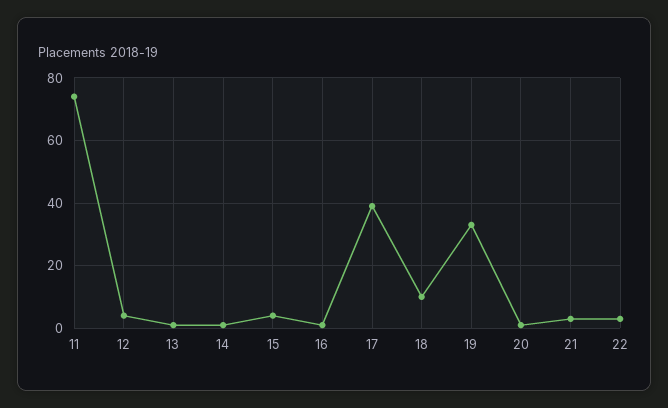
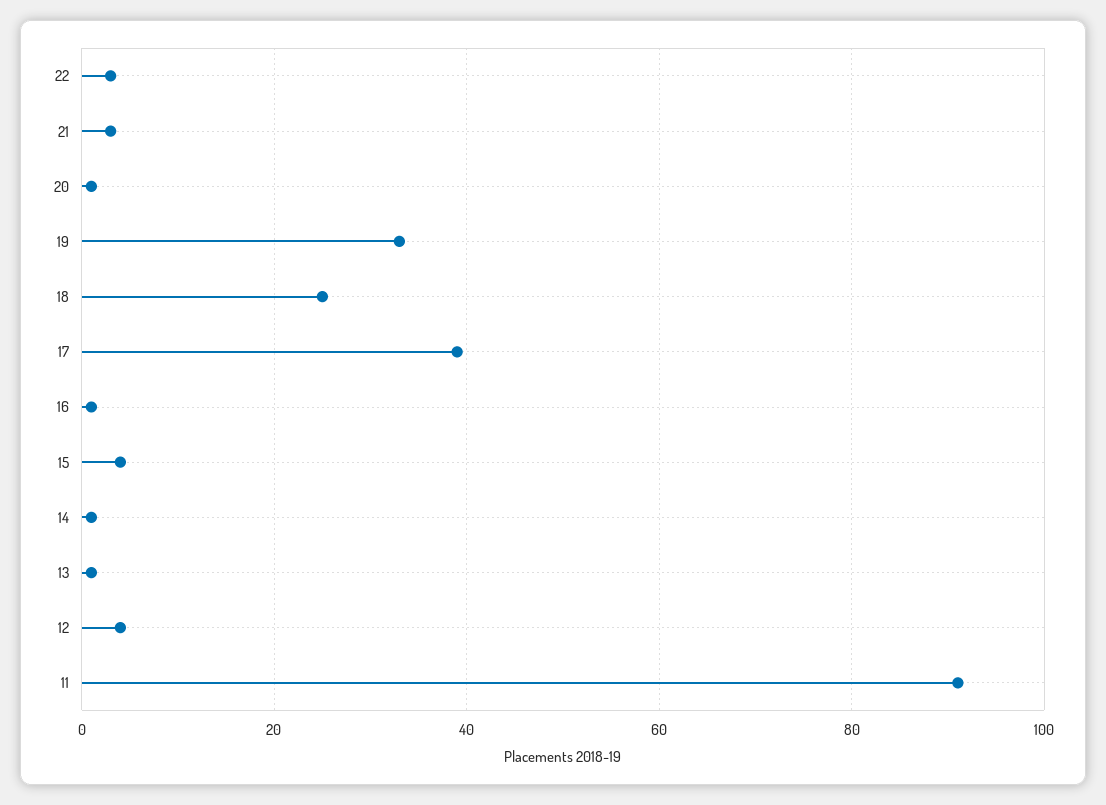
11: 75 -> 90
18: 10 -> 25

